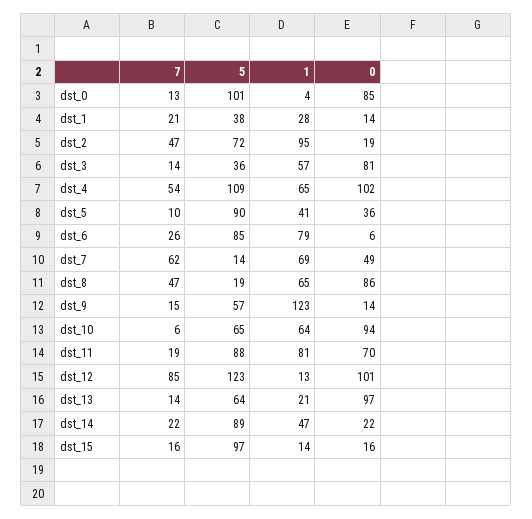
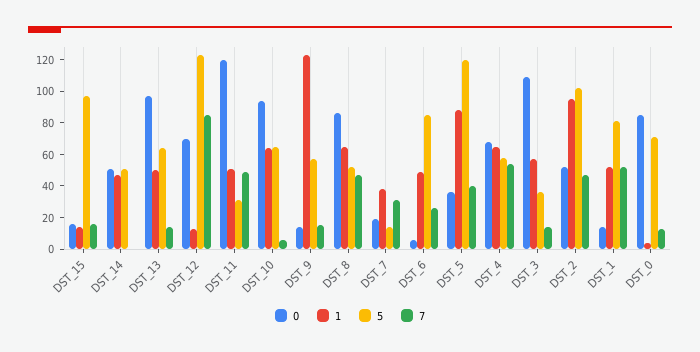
5, dst_0: 101 -> 70
7, dst_1: 21 -> 50
5, dst_1: 38 -> 80
1, dst_1: 28 -> 50
5, dst_2: 72 -> 100
0, dst_2: 19 -> 50
0, dst_3: 81 -> 110
5, dst_4: 109 -> 60
0, dst_4: 102 -> 70
7, dst_5: 10 -> 40
5, dst_5: 90 -> 120
1, dst_5: 41 -> 90
1, dst_6: 79 -> 50
7, dst_7: 62 -> 30
1, dst_7: 69 -> 40
0, dst_7: 49 -> 20
5, dst_8: 19 -> 50
7, dst_11: 19 -> 50
5, dst_11: 88 -> 30
1, dst_11: 81 -> 50
0, dst_11: 70 -> 120
0, dst_12: 101 -> 70
1, dst_13: 21 -> 50
7, dst_14: 22 -> 0
5, dst_14: 89 -> 50
0, dst_14: 22 -> 50

